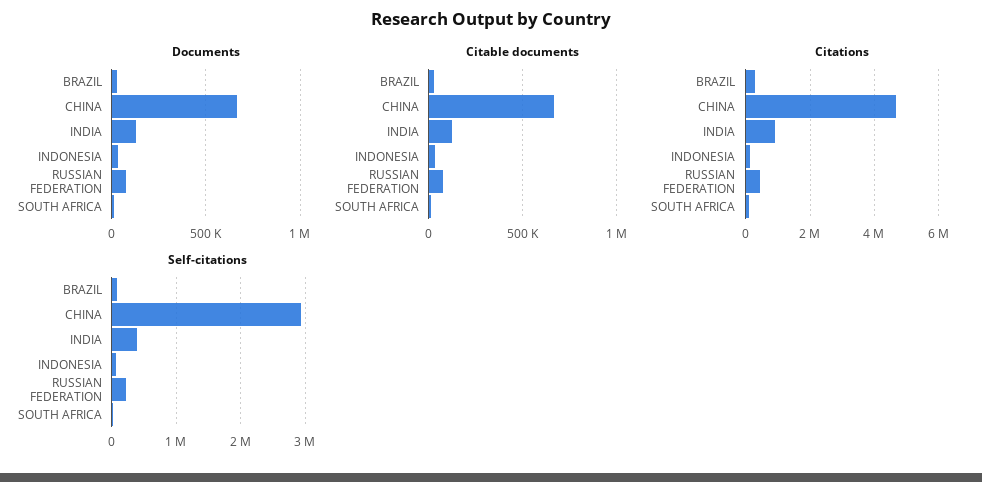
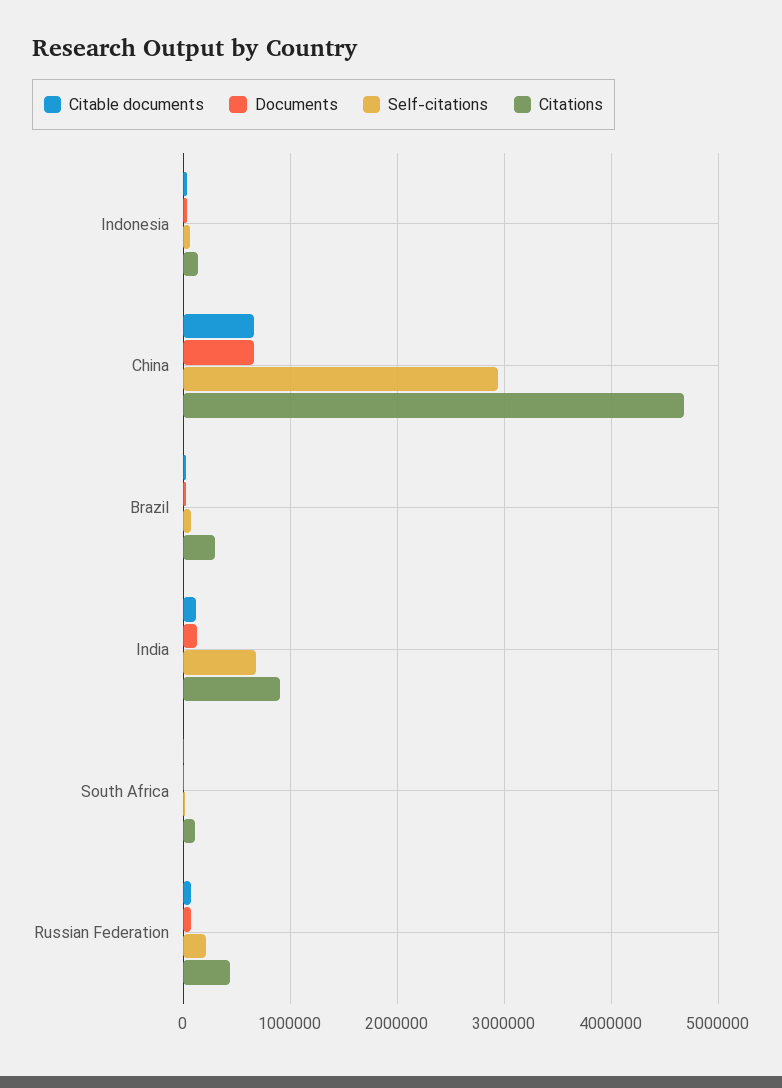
Self-citations, INDIA: 400000 -> 700000

